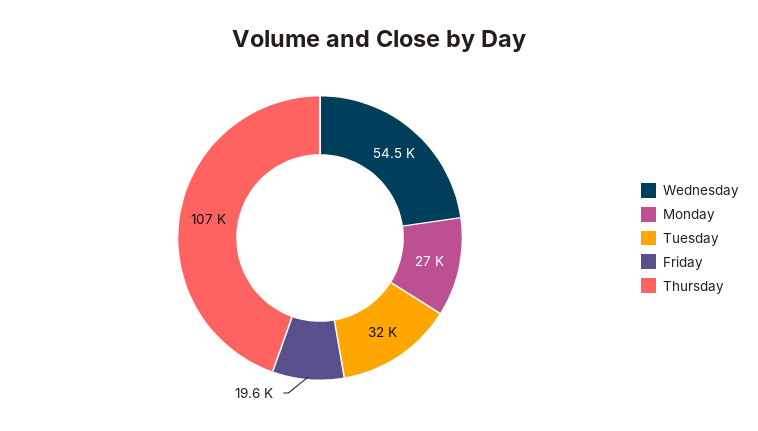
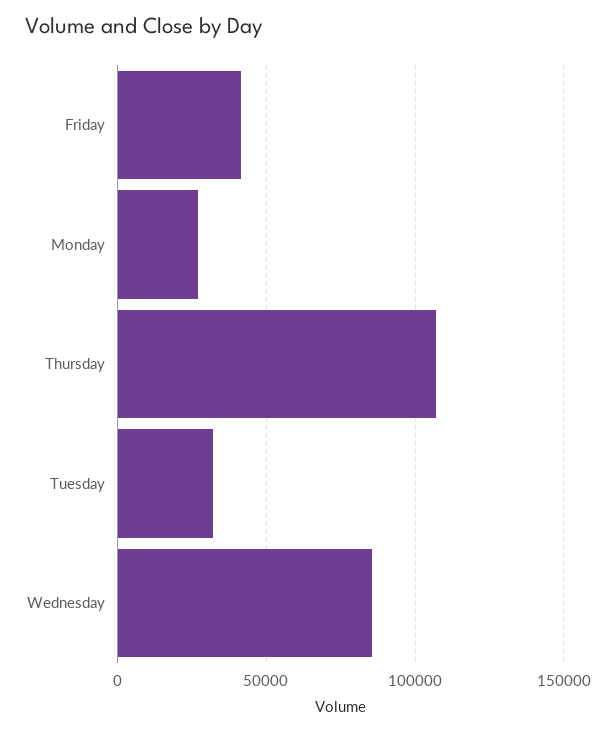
Wednesday: 54500 -> 85000
Friday: 19600 -> 40000

